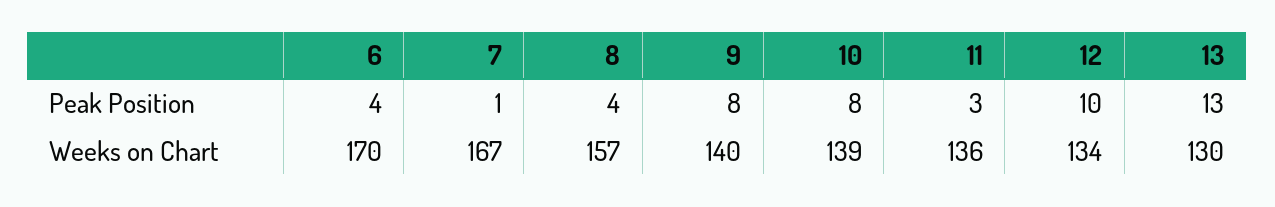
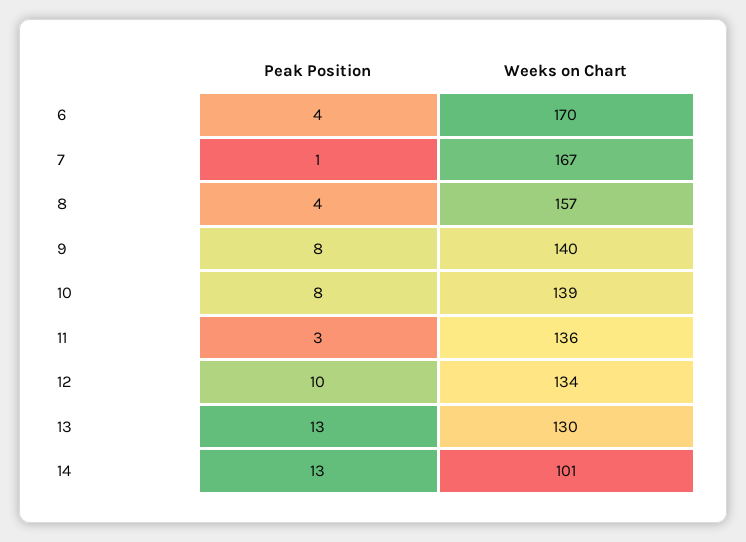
14, Peak Position: none -> 13
14, Weeks on Chart: none -> 101

